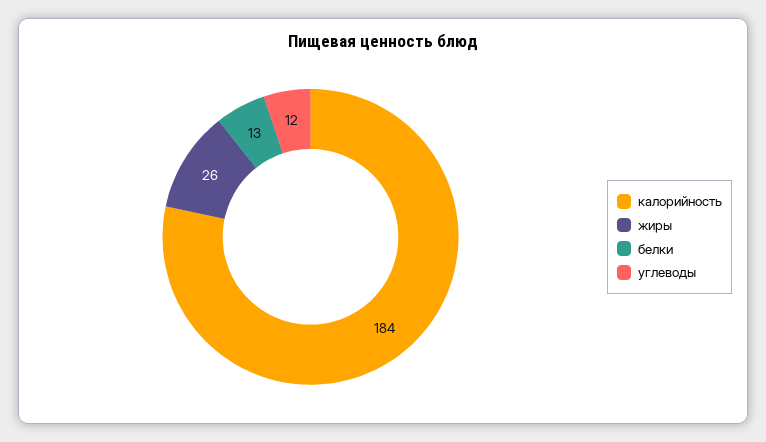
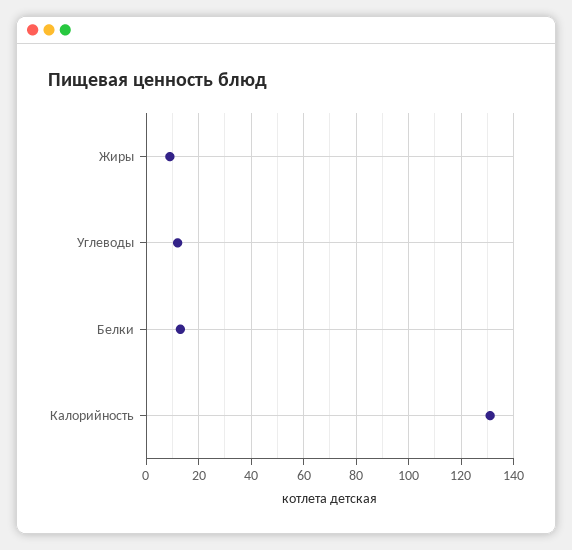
калорийность: 184 -> 130
жиры: 26 -> 10

